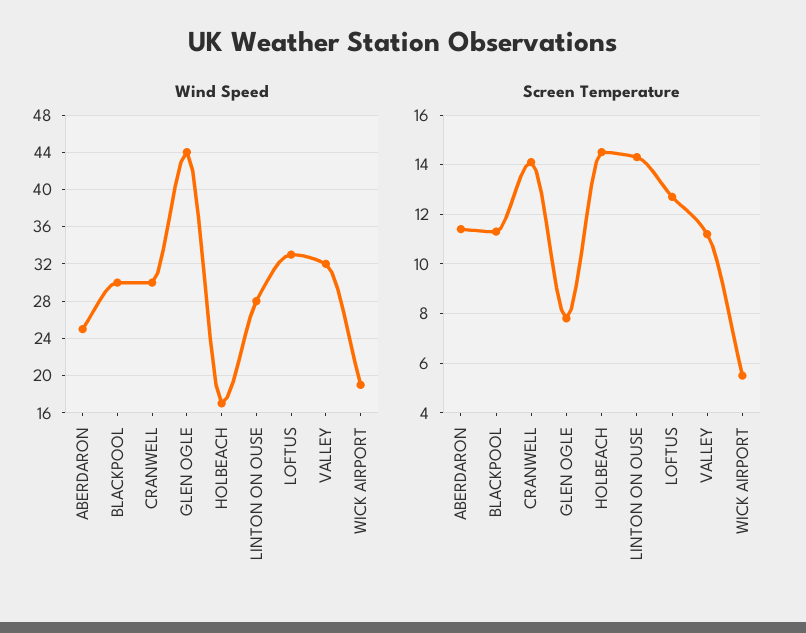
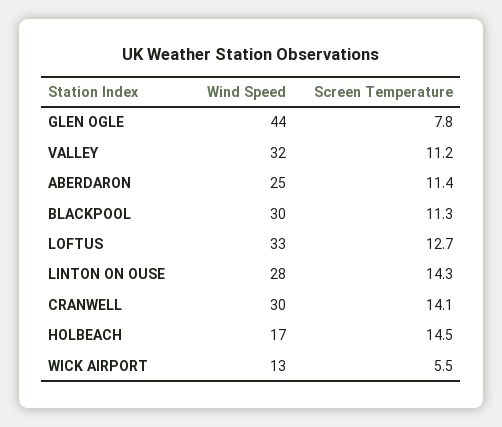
Wind Speed, WICK AIRPORT: 19 -> 13

